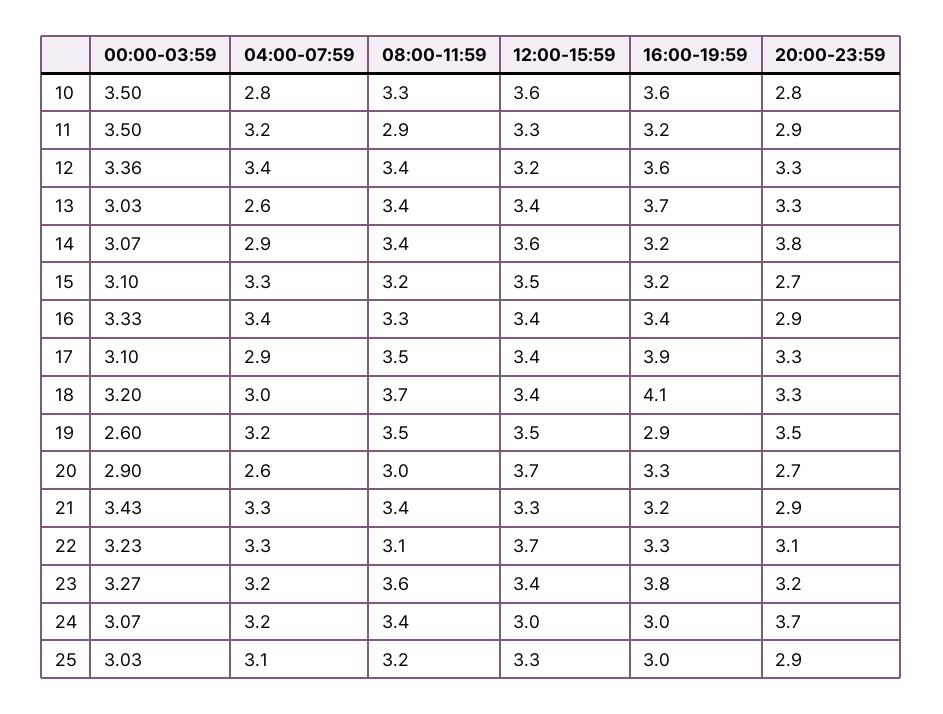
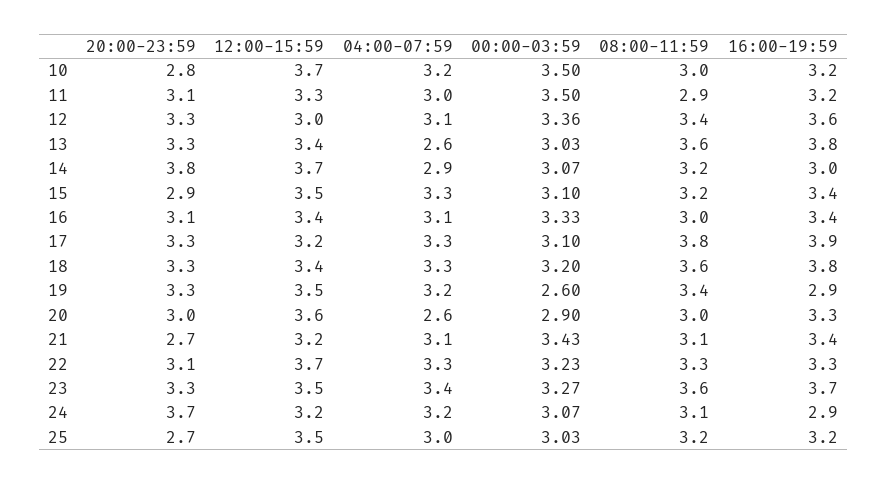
04:00-07:59, 10: 2.8 -> 3.2
08:00-11:59, 10: 3.3 -> 3
12:00-15:59, 10: 3.6 -> 3.7
16:00-19:59, 10: 3.6 -> 3.2
04:00-07:59, 11: 3.2 -> 3
20:00-23:59, 11: 2.9 -> 3.1
04:00-07:59, 12: 3.4 -> 3.1
12:00-15:59, 12: 3.2 -> 3
08:00-11:59, 13: 3.4 -> 3.6
16:00-19:59, 13: 3.7 -> 3.8
08:00-11:59, 14: 3.4 -> 3.2
12:00-15:59, 14: 3.6 -> 3.7
16:00-19:59, 14: 3.2 -> 3
16:00-19:59, 15: 3.2 -> 3.4
20:00-23:59, 15: 2.7 -> 2.9
04:00-07:59, 16: 3.4 -> 3.1
08:00-11:59, 16: 3.3 -> 3
20:00-23:59, 16: 2.9 -> 3.1
04:00-07:59, 17: 2.9 -> 3.3
08:00-11:59, 17: 3.5 -> 3.8
12:00-15:59, 17: 3.4 -> 3.2
04:00-07:59, 18: 3 -> 3.3
08:00-11:59, 18: 3.7 -> 3.6
16:00-19:59, 18: 4.1 -> 3.8
08:00-11:59, 19: 3.5 -> 3.4
20:00-23:59, 19: 3.5 -> 3.3
12:00-15:59, 20: 3.7 -> 3.6
20:00-23:59, 20: 2.7 -> 3
04:00-07:59, 21: 3.3 -> 3.1
08:00-11:59, 21: 3.4 -> 3.1
12:00-15:59, 21: 3.3 -> 3.2
16:00-19:59, 21: 3.2 -> 3.4
20:00-23:59, 21: 2.9 -> 2.7
08:00-11:59, 22: 3.1 -> 3.3
04:00-07:59, 23: 3.2 -> 3.4
12:00-15:59, 23: 3.4 -> 3.5
16:00-19:59, 23: 3.8 -> 3.7
20:00-23:59, 23: 3.2 -> 3.3
08:00-11:59, 24: 3.4 -> 3.1
12:00-15:59, 24: 3 -> 3.2
16:00-19:59, 24: 3 -> 2.9
04:00-07:59, 25: 3.1 -> 3
12:00-15:59, 25: 3.3 -> 3.5
16:00-19:59, 25: 3 -> 3.2
20:00-23:59, 25: 2.9 -> 2.7

